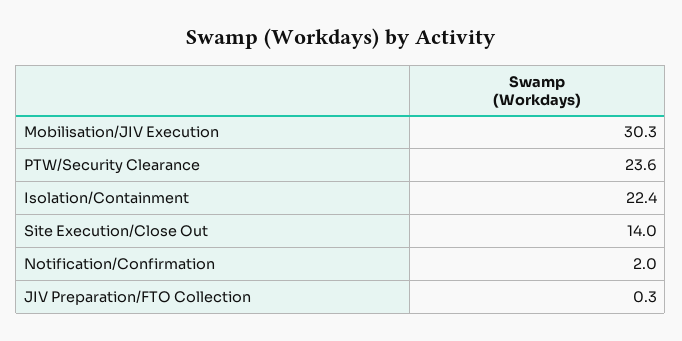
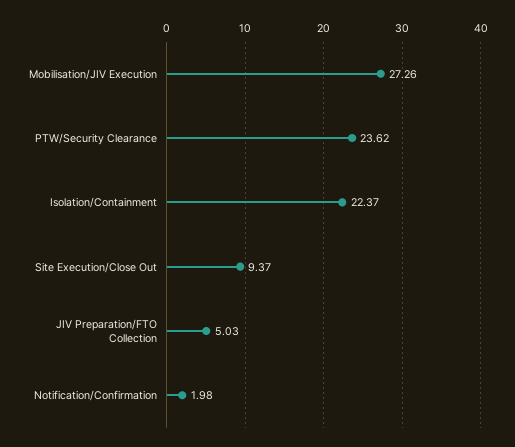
Mobilisation/JIV Execution: 30.3 -> 27.26
Site Execution/Close Out: 14 -> 9.37
JIV Preparation/FTO Collection: 0.3 -> 5.03

